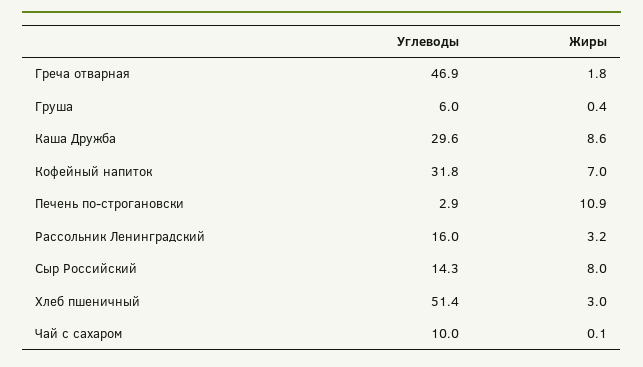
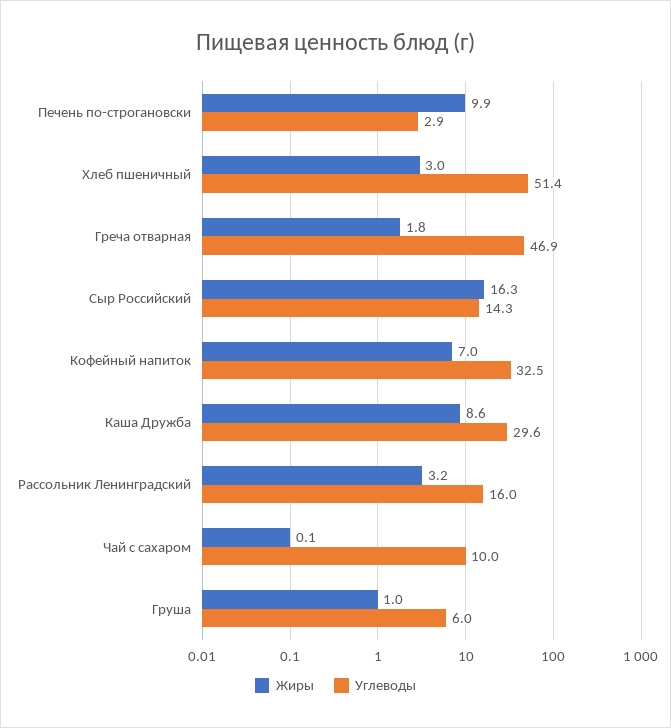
Жиры, Груша: 0.4 -> 1
Углеводы, Кофейный напиток: 31.8 -> 32.5
Жиры, Печень по-строгановски: 10.9 -> 9.9
Жиры, Сыр Российский: 8 -> 16.3

